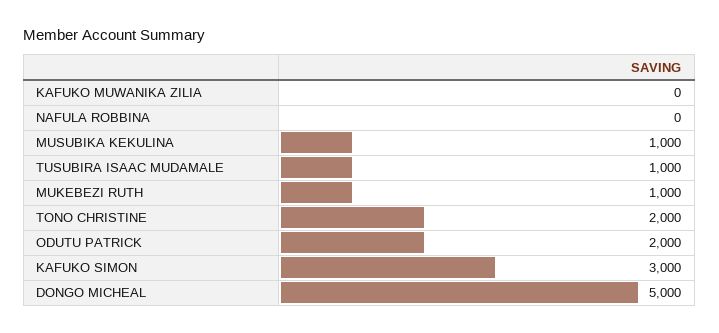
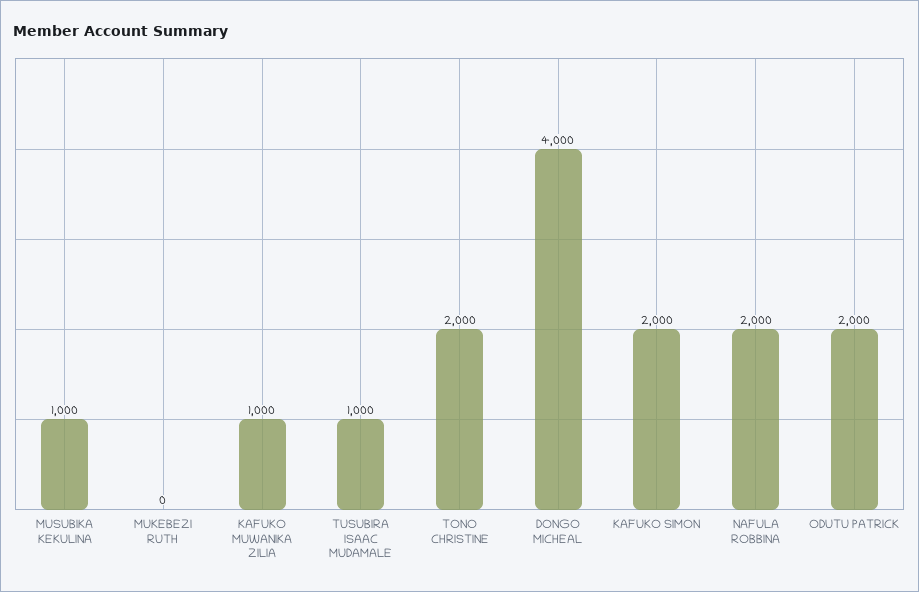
KAFUKO MUWANIKA ZILIA: 0 -> 1000
NAFULA ROBBINA: 0 -> 2000
MUKEBEZI RUTH: 1000 -> 0
KAFUKO SIMON: 3000 -> 2000
DONGO MICHEAL: 5000 -> 4000

